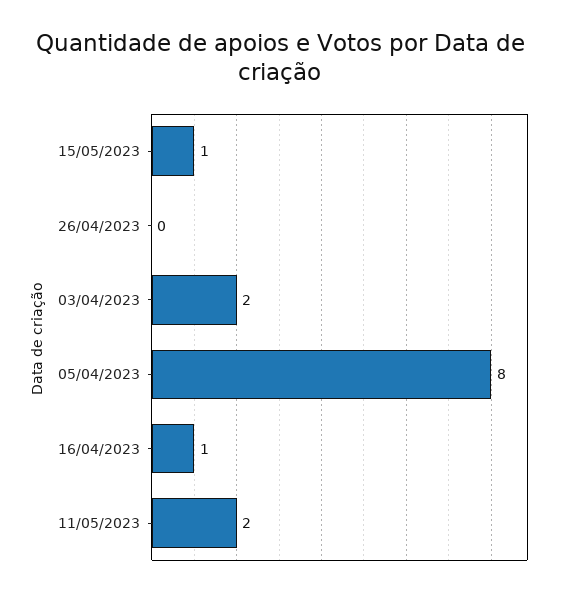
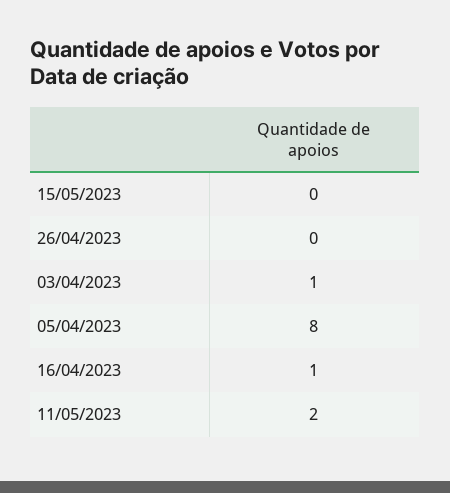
15/05/2023: 1 -> 0
03/04/2023: 2 -> 1

